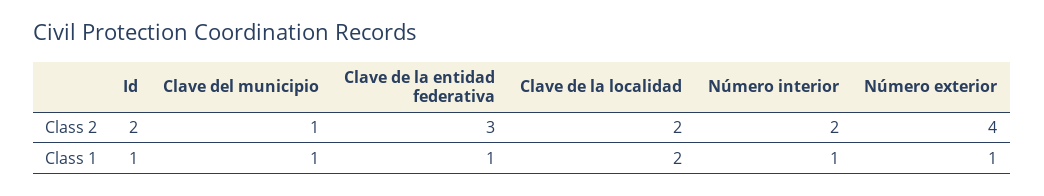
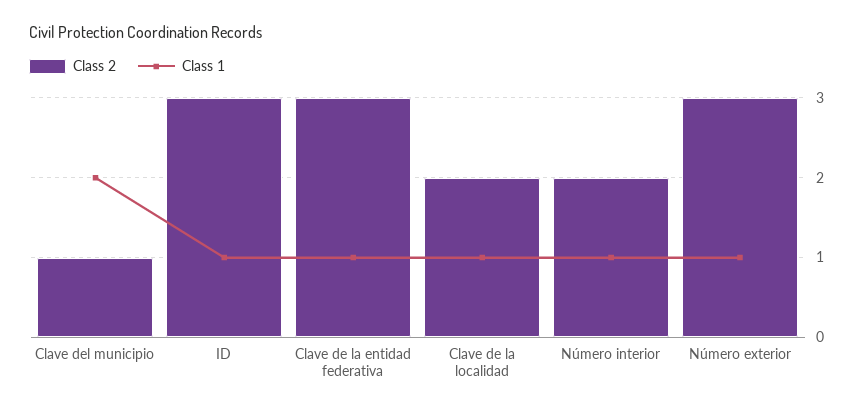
Class 2, Id: 2 -> 3
Class 2, Número exterior: 4 -> 3
Class 1, Clave del municipio: 1 -> 2
Class 1, Clave de la localidad: 2 -> 1

